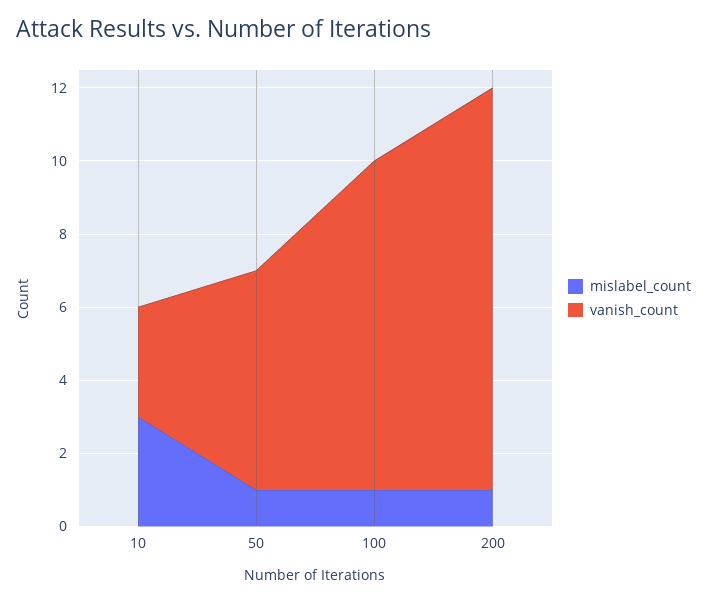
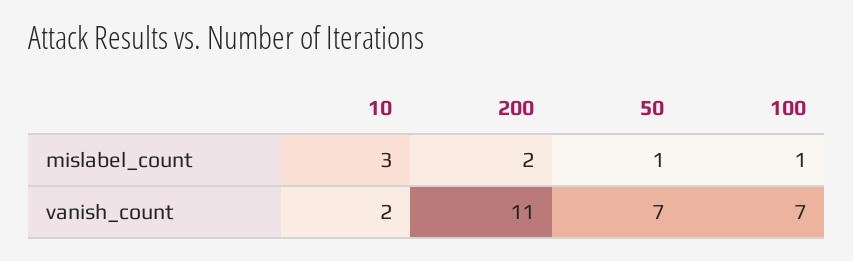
vanish_count, 10: 3 -> 2
vanish_count, 50: 6 -> 7
vanish_count, 100: 9 -> 7
mislabel_count, 200: 1 -> 2

